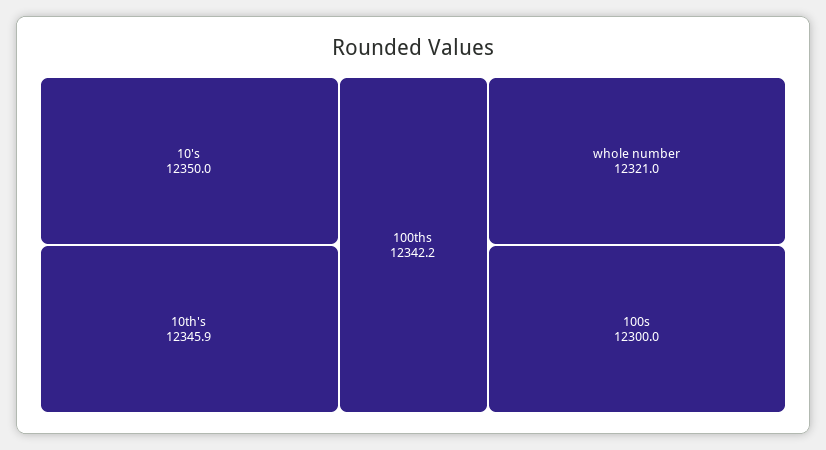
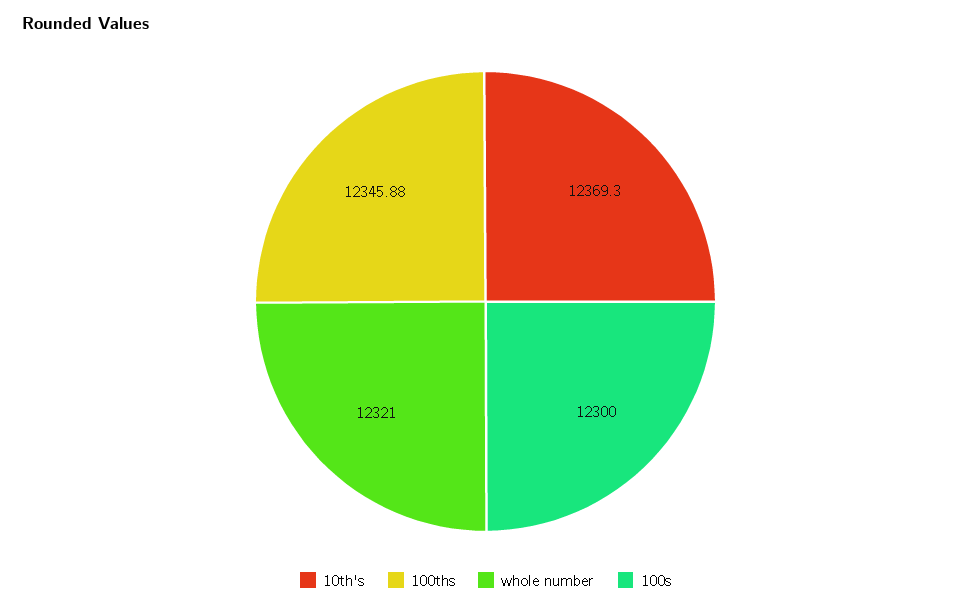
10's: 12350 -> none
10th's: 12345.9 -> 12369.3
100ths: 12342.2 -> 12345.88

